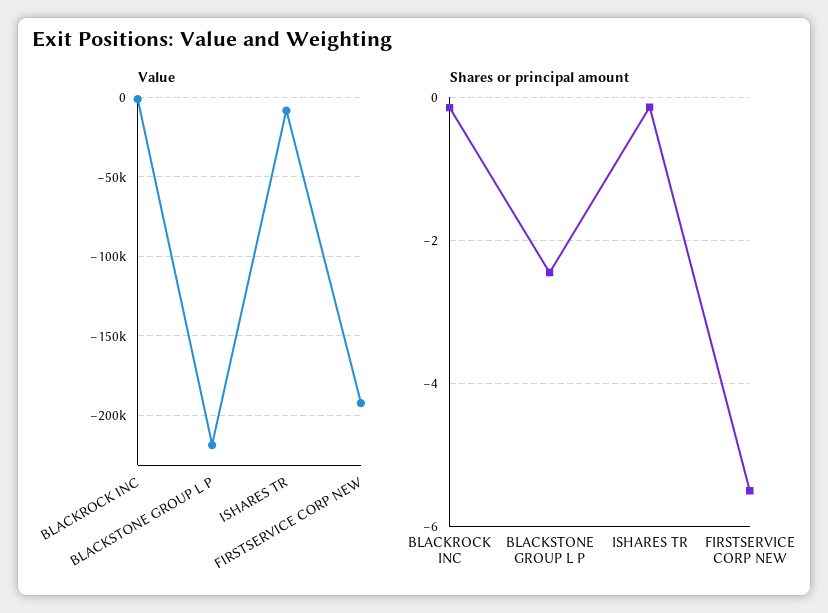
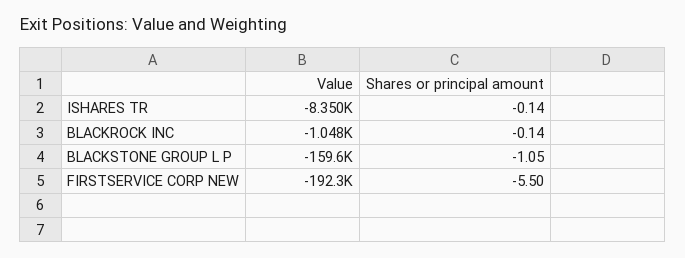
Value, BLACKSTONE GROUP L P: -220000 -> -159600
Shares or principal amount, BLACKSTONE GROUP L P: -2.4 -> -1.05

